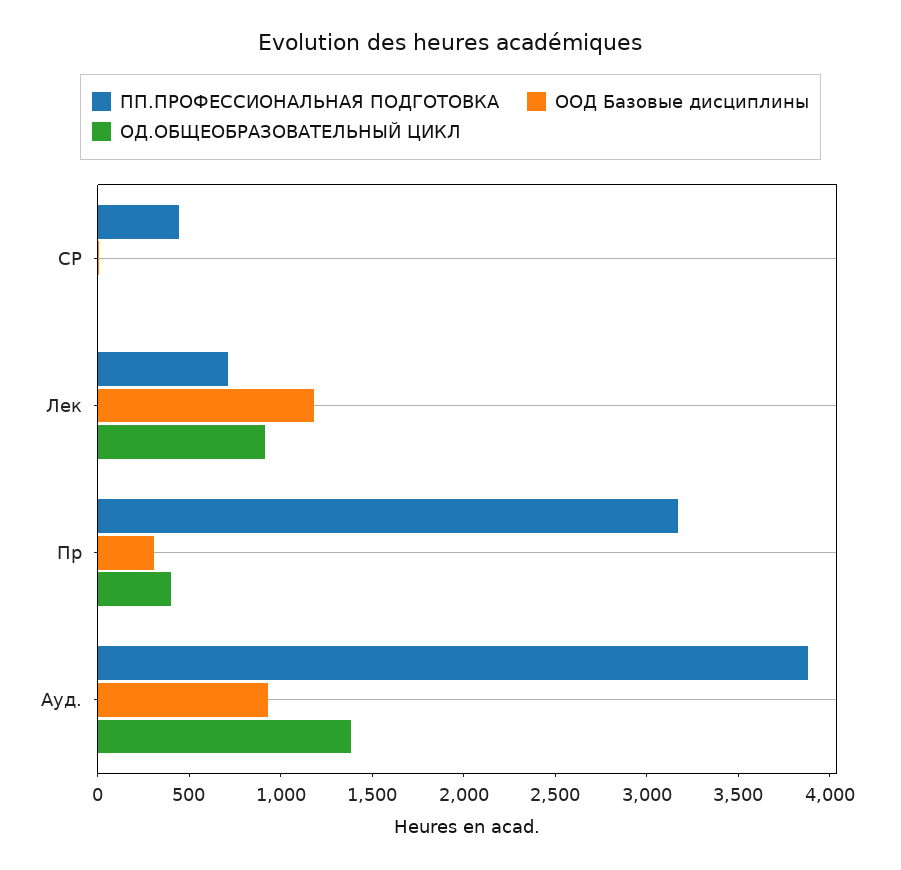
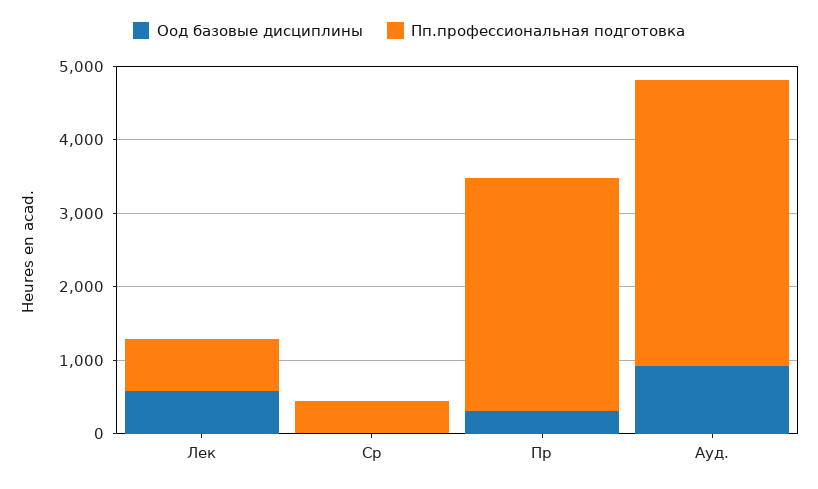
ОД.ОБЩЕОБРАЗОВАТЕЛЬНЫЙ ЦИКЛ, СР: 0 -> none
ООД Базовые дисциплины, Лек: 1200 -> 600
ОД.ОБЩЕОБРАЗОВАТЕЛЬНЫЙ ЦИКЛ, Лек: 900 -> none
ОД.ОБЩЕОБРАЗОВАТЕЛЬНЫЙ ЦИКЛ, Пр: 400 -> none
ОД.ОБЩЕОБРАЗОВАТЕЛЬНЫЙ ЦИКЛ, Ауд.: 1400 -> none

